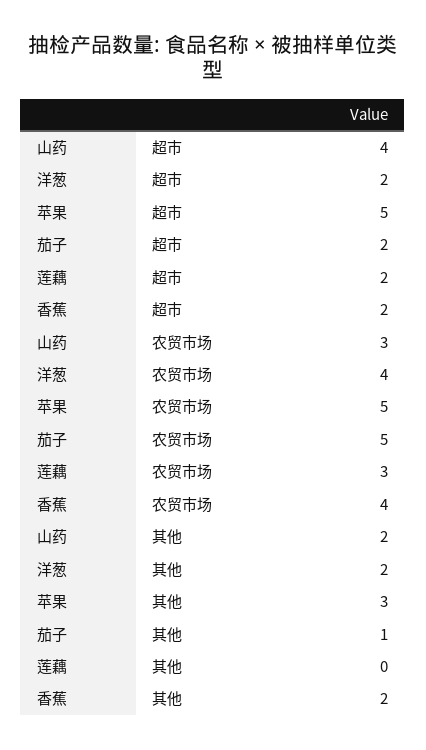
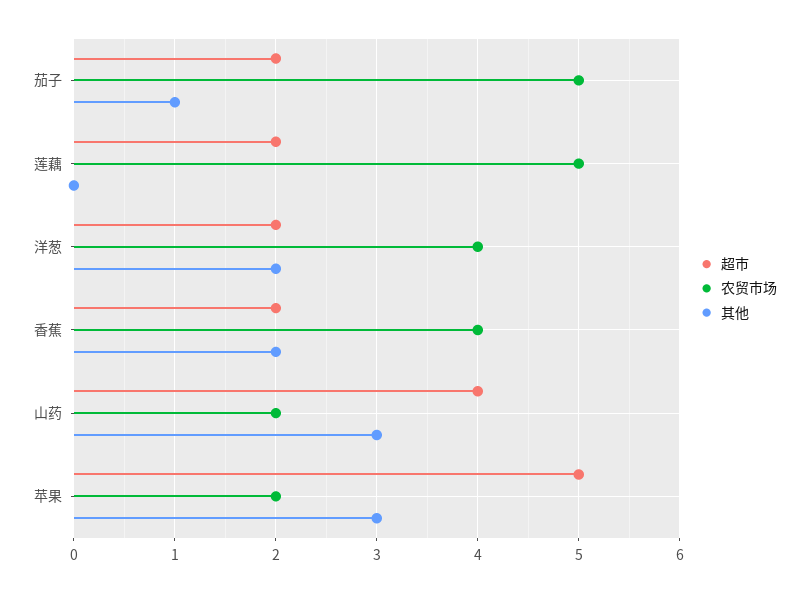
农贸市场, 山药: 3 -> 2
农贸市场, 苹果: 5 -> 2
农贸市场, 莲藕: 3 -> 5
其他, 山药: 2 -> 3

